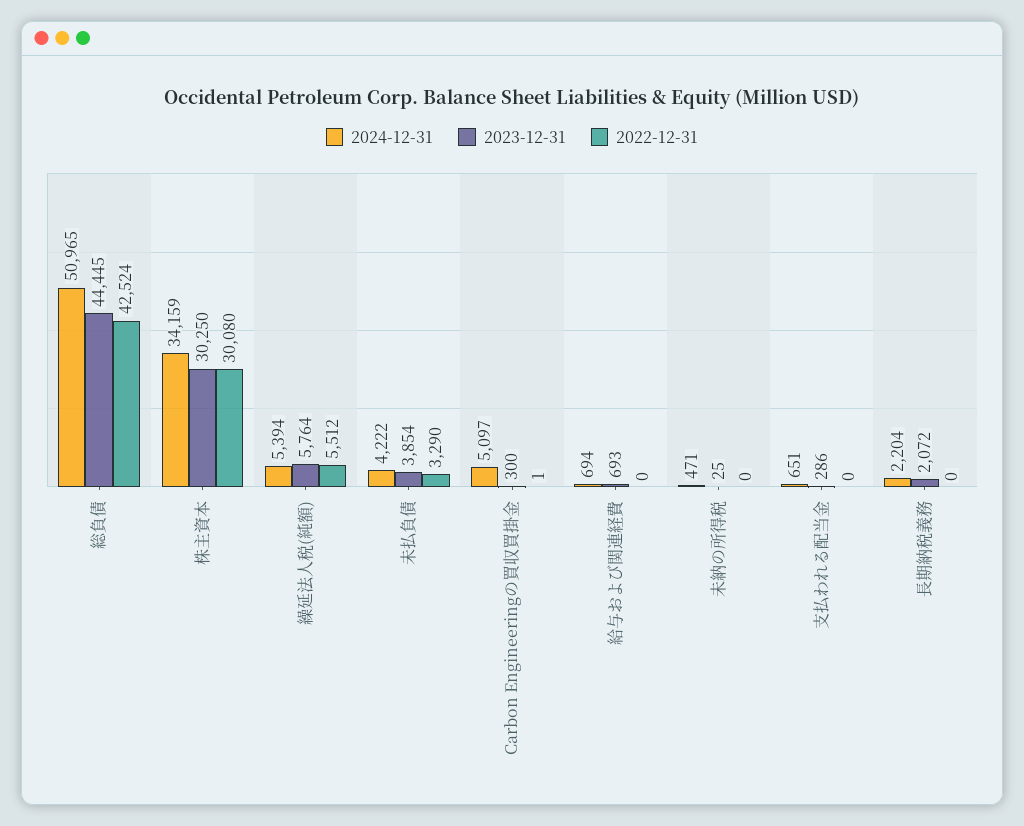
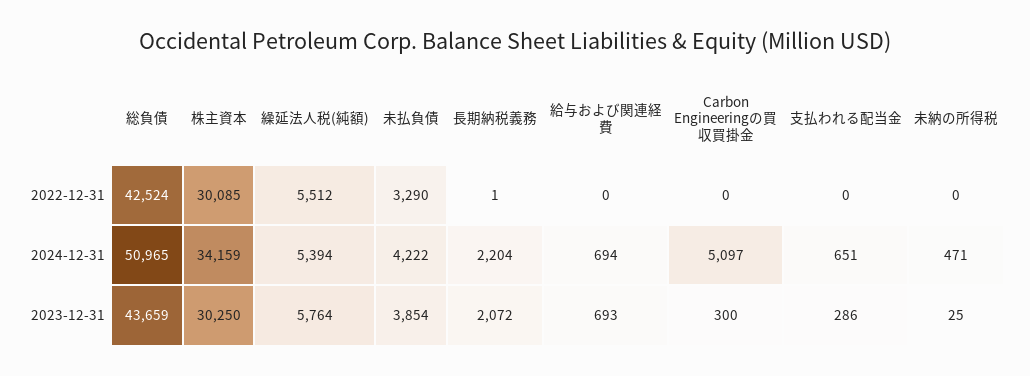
2023-12-31, 総負債: 44445 -> 43659
2022-12-31, 株主資本: 30080 -> 30085
2022-12-31, Carbon Engineeringの買収買掛金: 1 -> 0
2022-12-31, 長期納税義務: 0 -> 1

